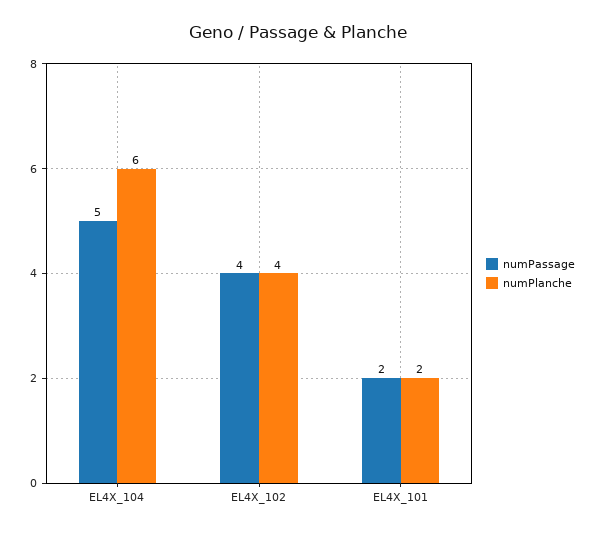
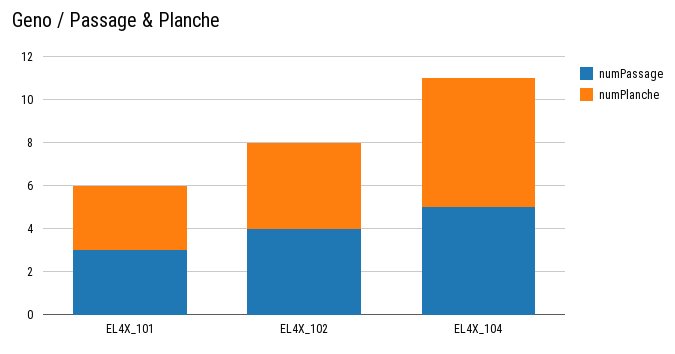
numPassage, EL4X_101: 2 -> 3
numPlanche, EL4X_101: 2 -> 3

